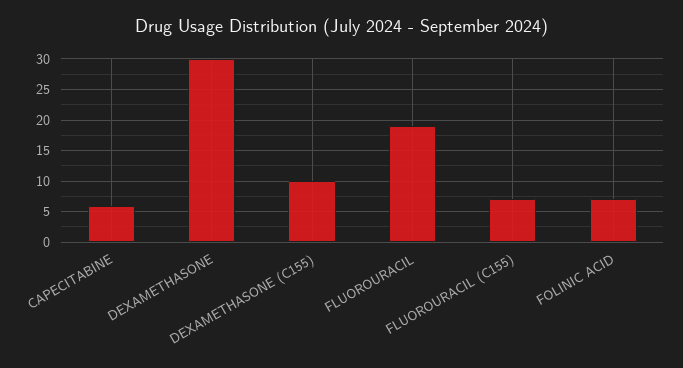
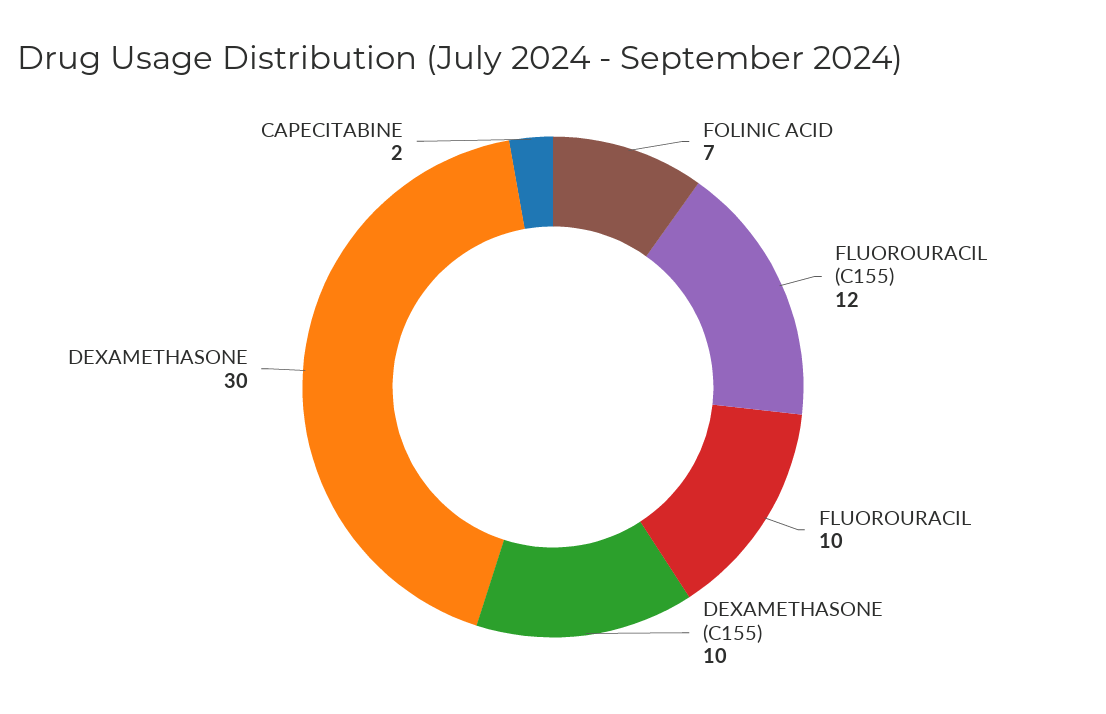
CAPECITABINE: 6 -> 2
FLUOROURACIL: 19 -> 10
FLUOROURACIL (C155): 7 -> 12

